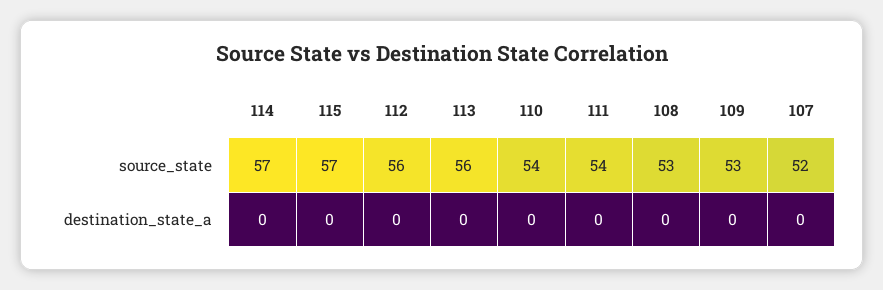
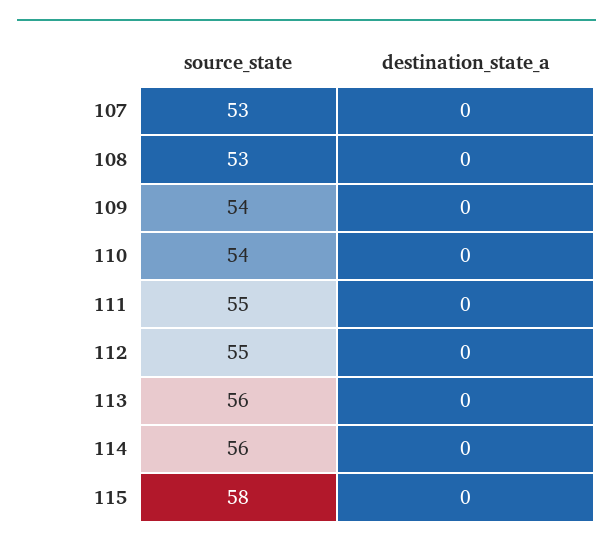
114, source_state: 57 -> 56
115, source_state: 57 -> 58
112, source_state: 56 -> 55
111, source_state: 54 -> 55
109, source_state: 53 -> 54
107, source_state: 52 -> 53

